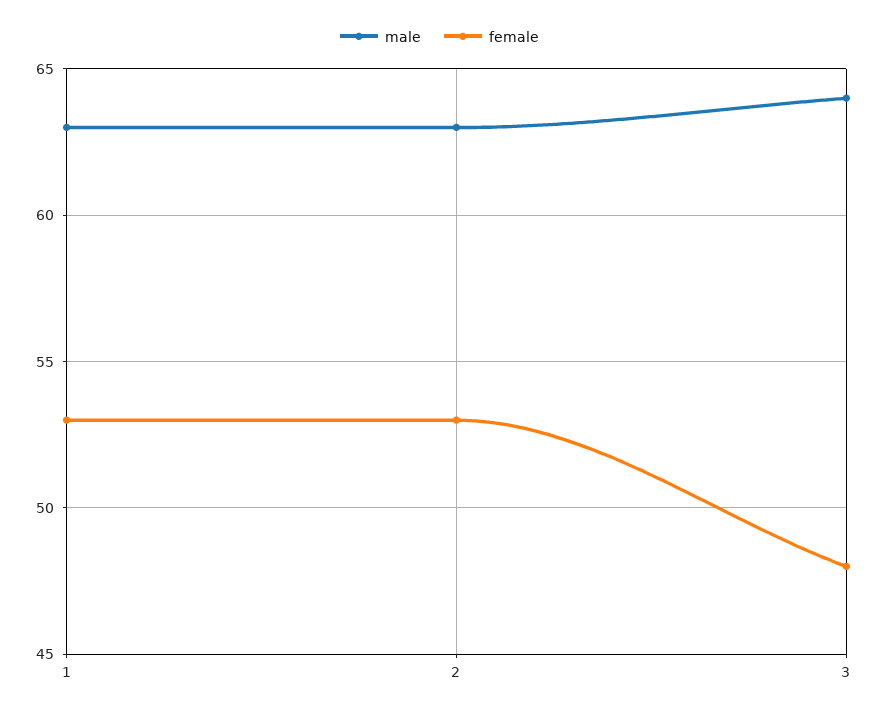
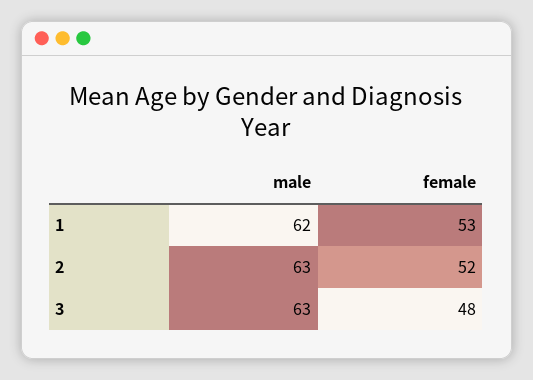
male, 1: 63 -> 62
female, 2: 53 -> 52
male, 3: 64 -> 63

